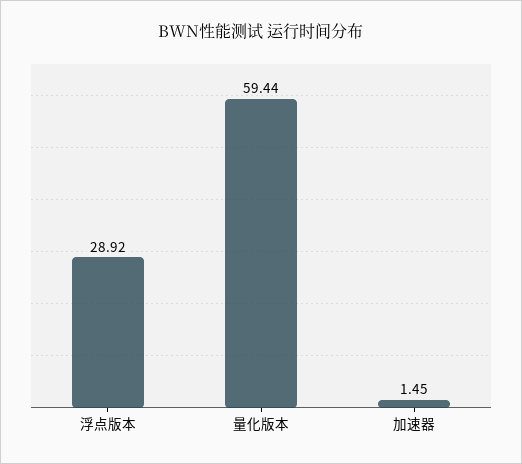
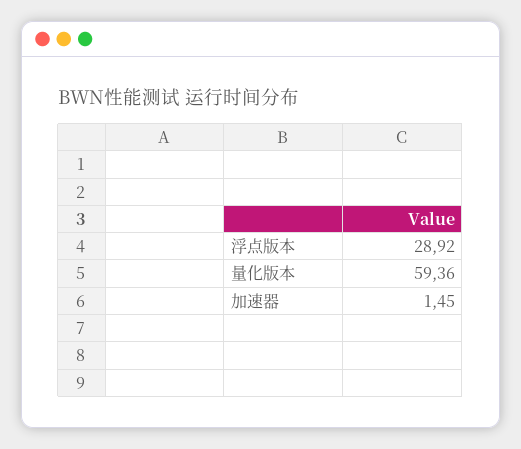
量化版本: 59.44 -> 59.36

